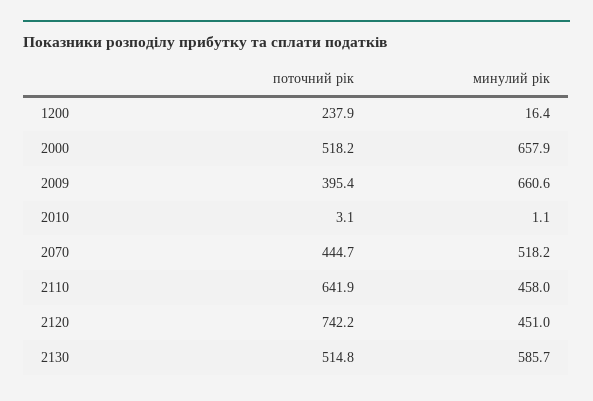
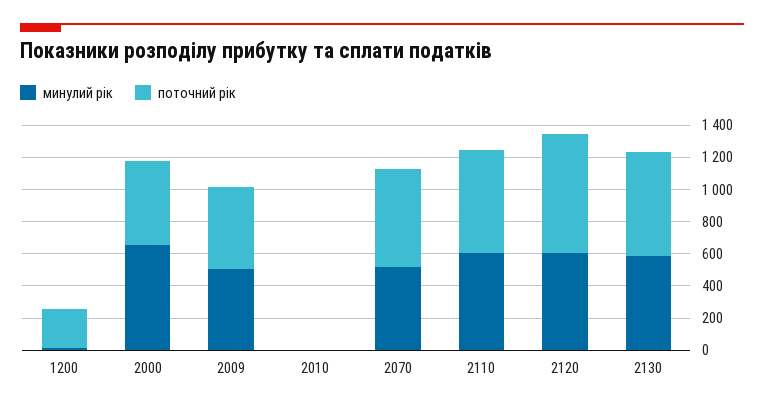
поточний рік, 2009: 395.4 -> 500
минулий рік, 2009: 660.6 -> 500
поточний рік, 2070: 444.7 -> 600
минулий рік, 2110: 458 -> 600
минулий рік, 2120: 451 -> 600
поточний рік, 2130: 514.8 -> 650

